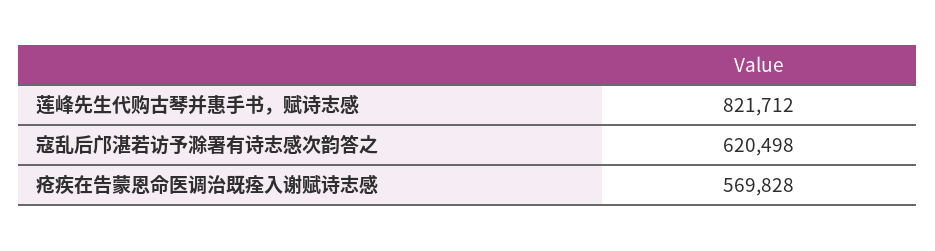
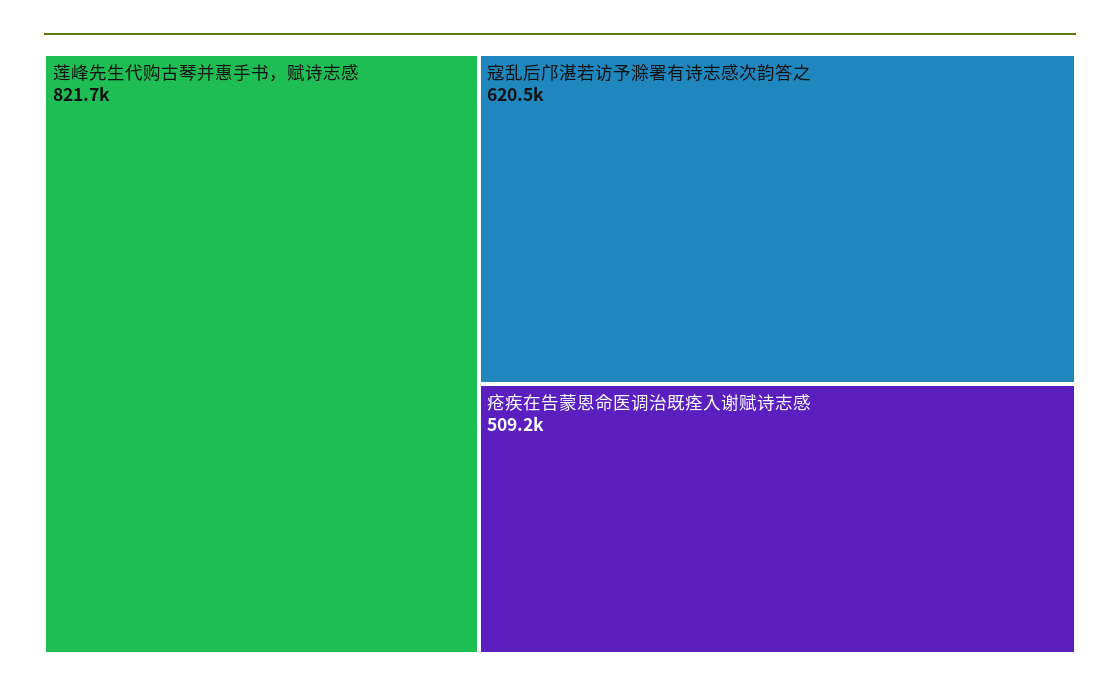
疮疾在告蒙恩命医调治既痊入谢赋诗志感: 569828 -> 509200

